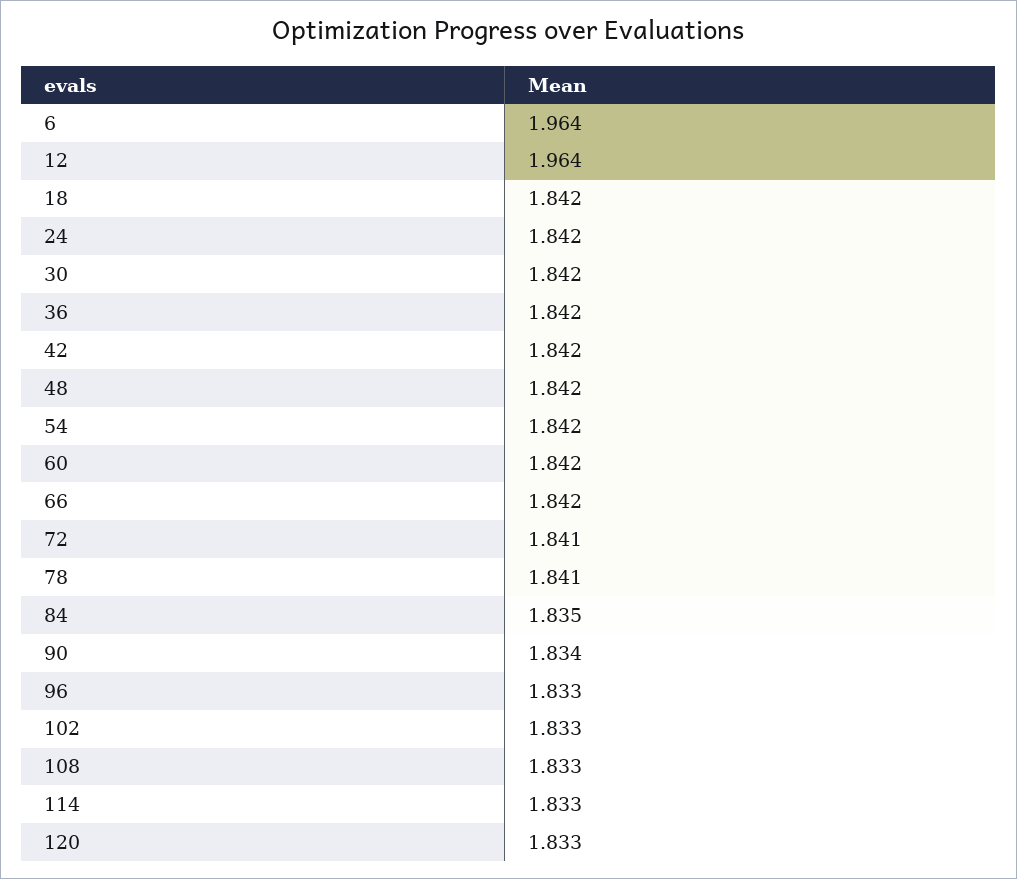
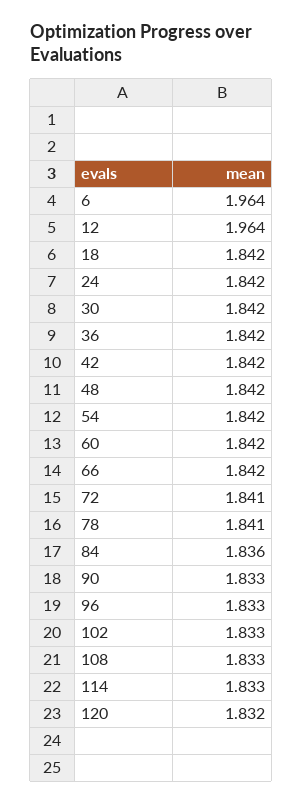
84: 1.835 -> 1.836
90: 1.834 -> 1.833
120: 1.833 -> 1.832

